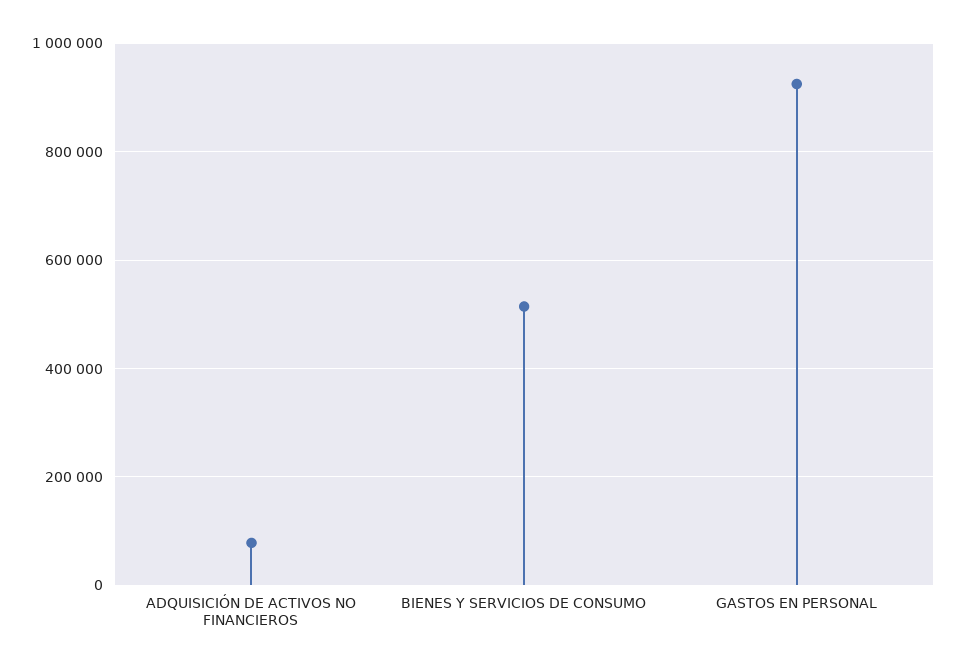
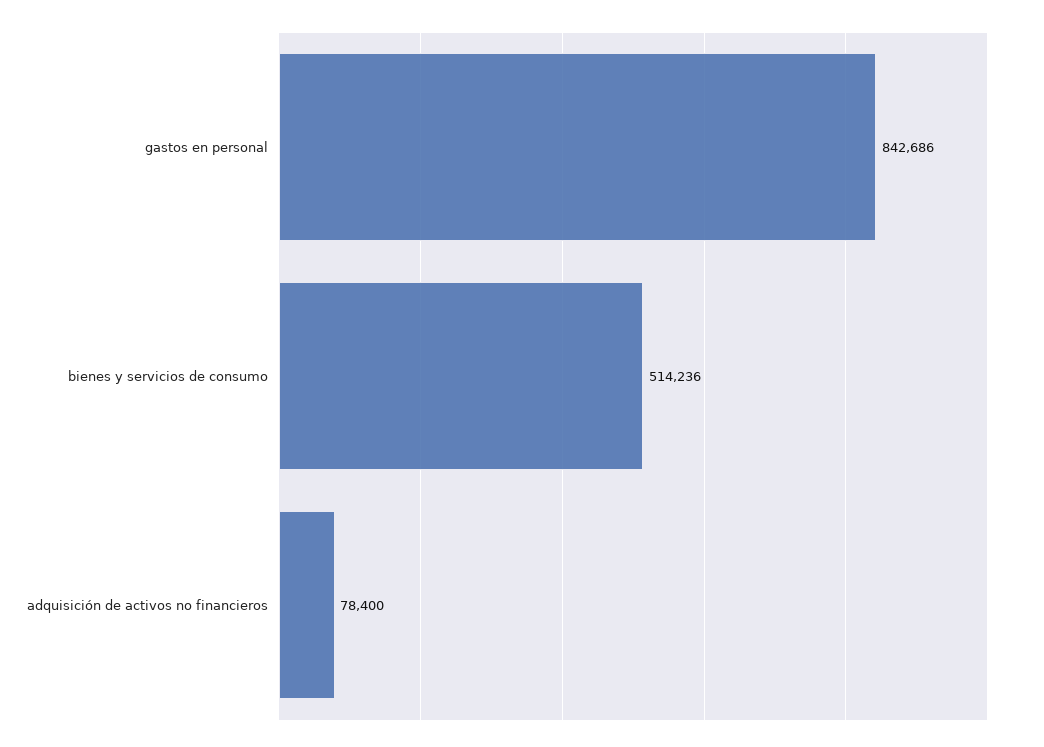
GASTOS EN PERSONAL: 920000 -> 842686

